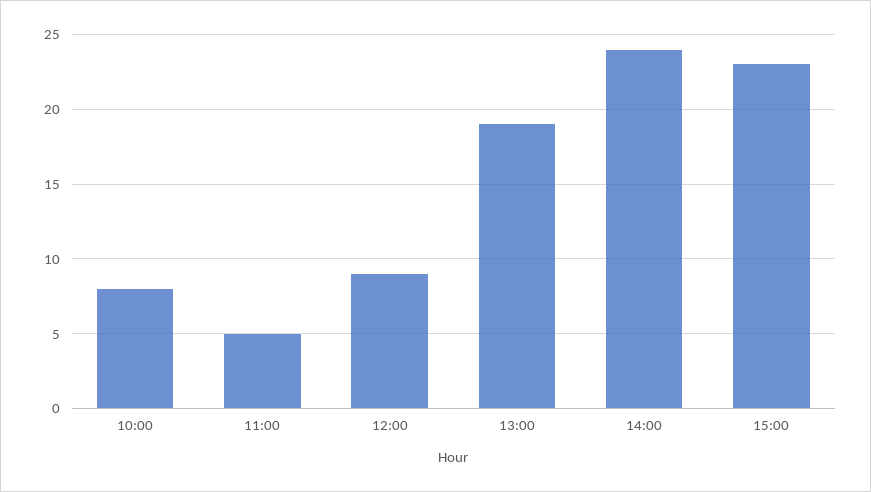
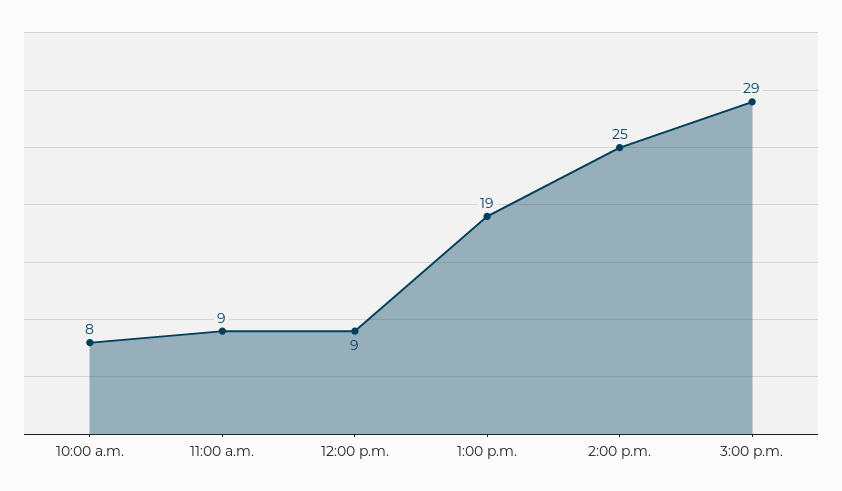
11:00: 5 -> 9
14:00: 24 -> 25
15:00: 23 -> 29

